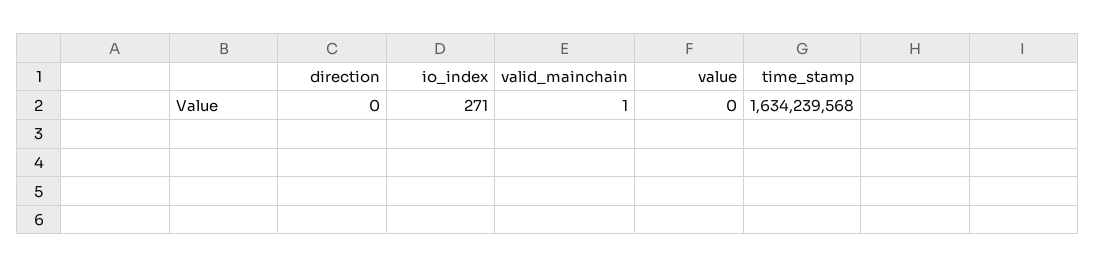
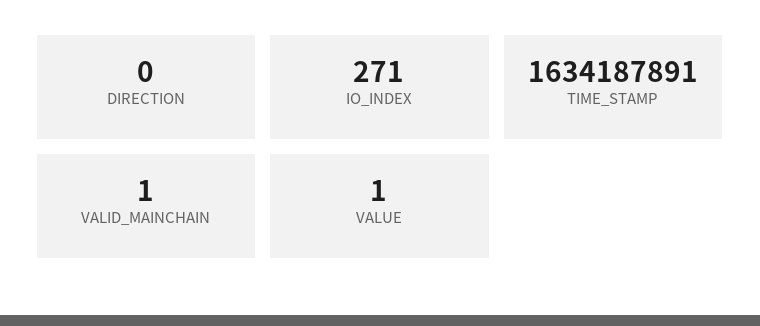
value: 0 -> 1
time_stamp: 1634239568 -> 1634187891

